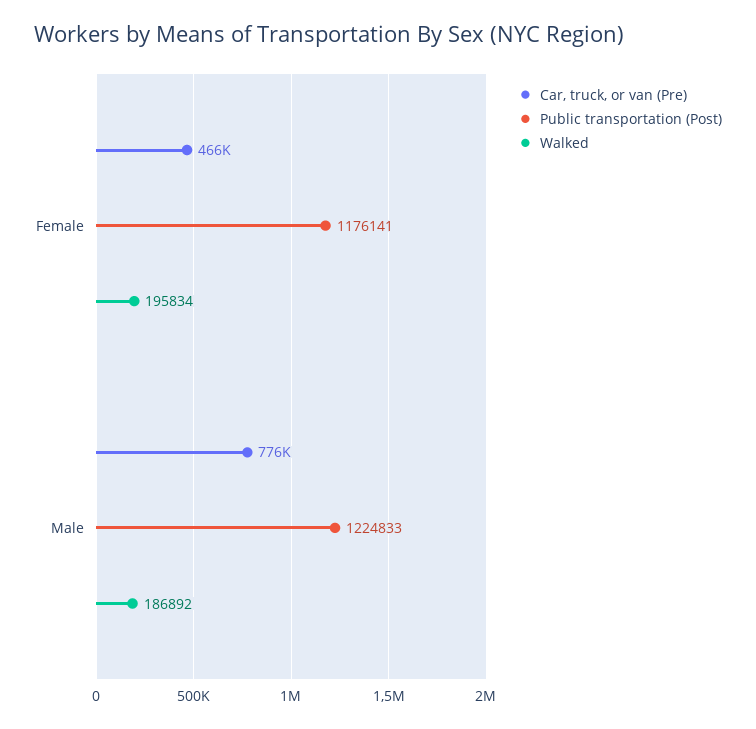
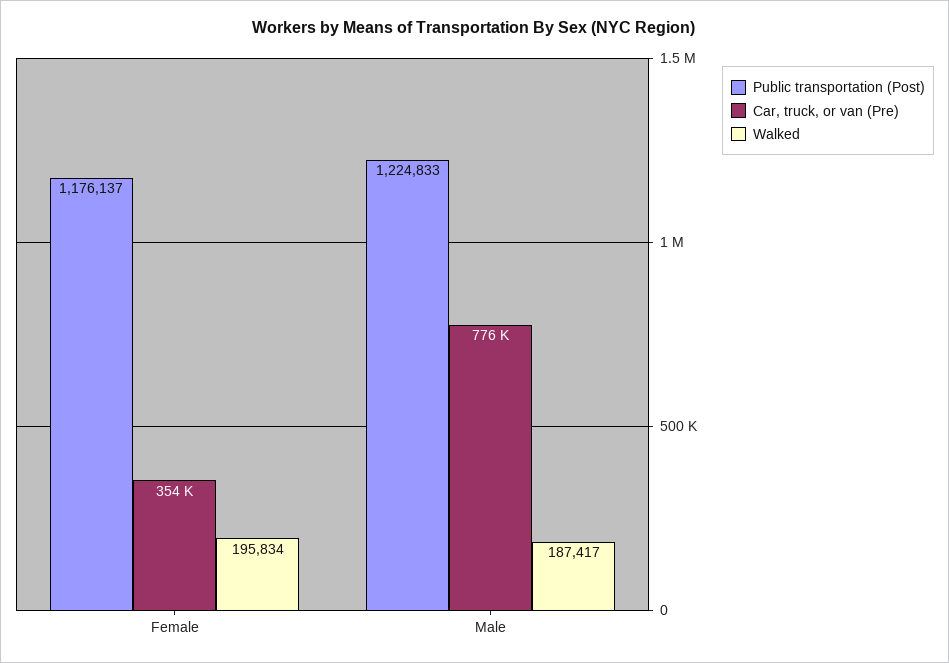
Car, truck, or van (Pre), Female: 466000 -> 354000
Public transportation (Post), Female: 1176141 -> 1176137
Walked, Male: 186892 -> 187417

